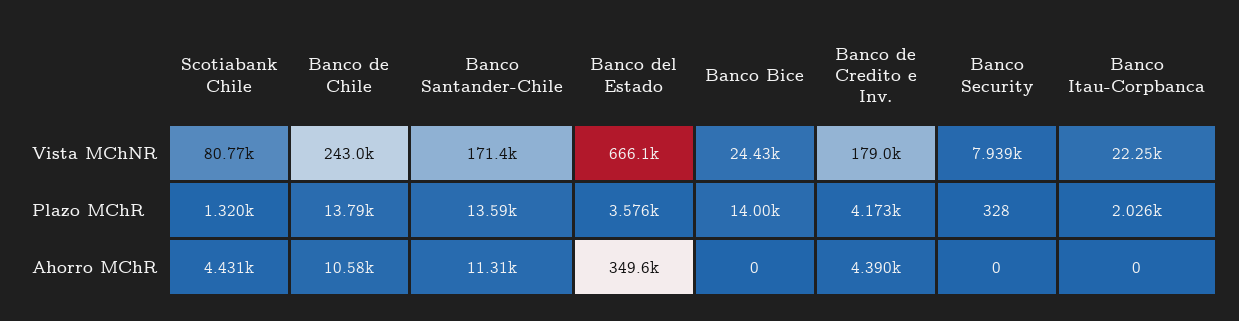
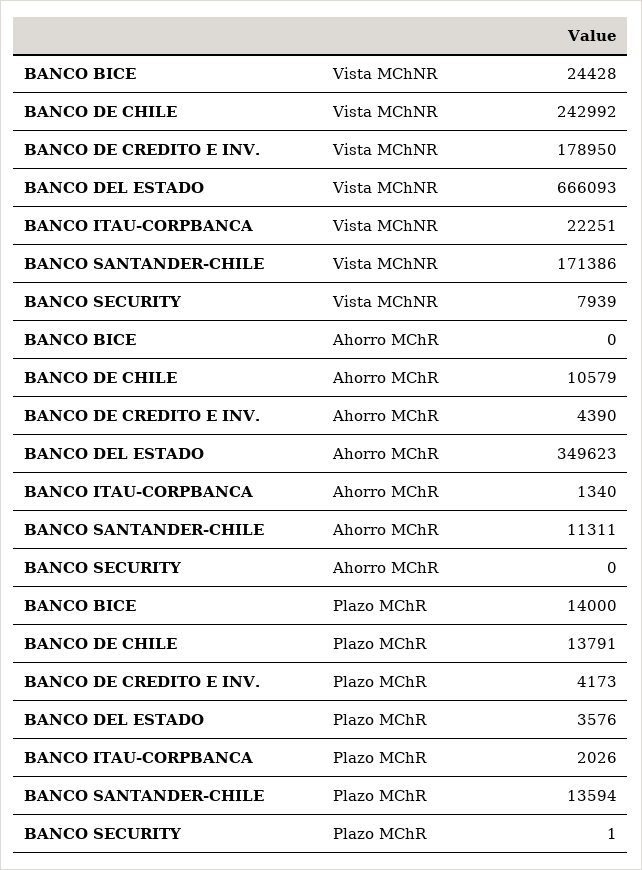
Scotiabank Chile, Vista MChNR: 80770 -> none
Scotiabank Chile, Plazo MChR: 1320 -> none
Banco Security, Plazo MChR: 328 -> 1
Scotiabank Chile, Ahorro MChR: 4431 -> none
Banco Itau-Corpbanca, Ahorro MChR: 0 -> 1340

